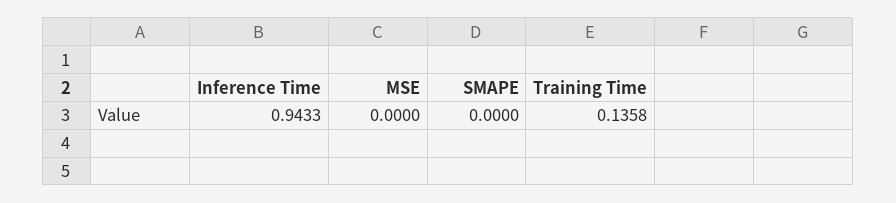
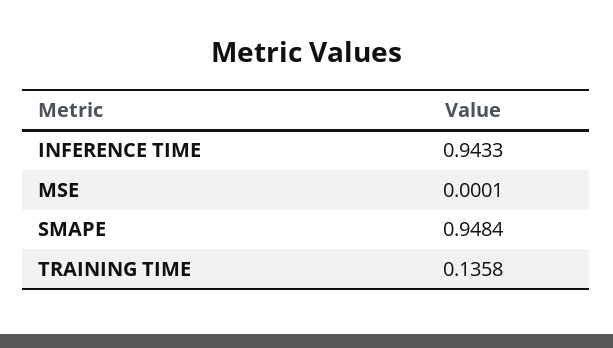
MSE: 0 -> 0.0001
SMAPE: 0 -> 0.9484

